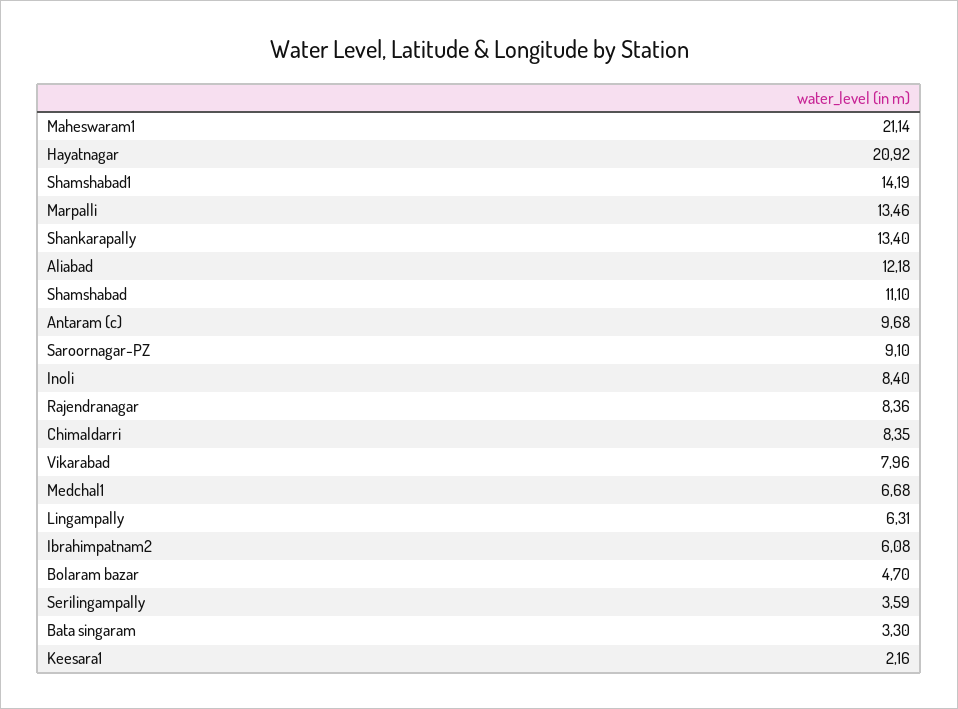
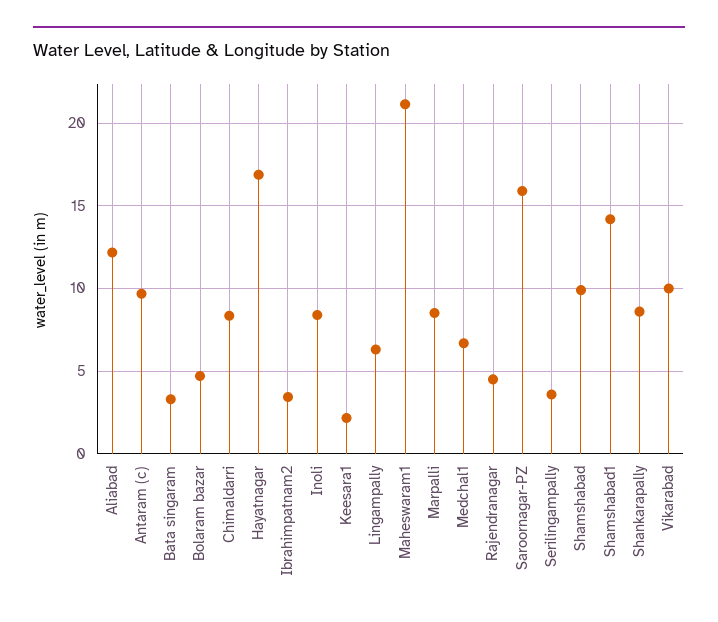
Hayatnagar: 20.92 -> 17
Marpalli: 13.46 -> 8.5
Shankarapally: 13.4 -> 8.5
Shamshabad: 11.1 -> 10
Saroornagar-PZ: 9.1 -> 16
Rajendranagar: 8.36 -> 4.5
Vikarabad: 7.96 -> 10
Ibrahimpatnam2: 6.08 -> 3.5

